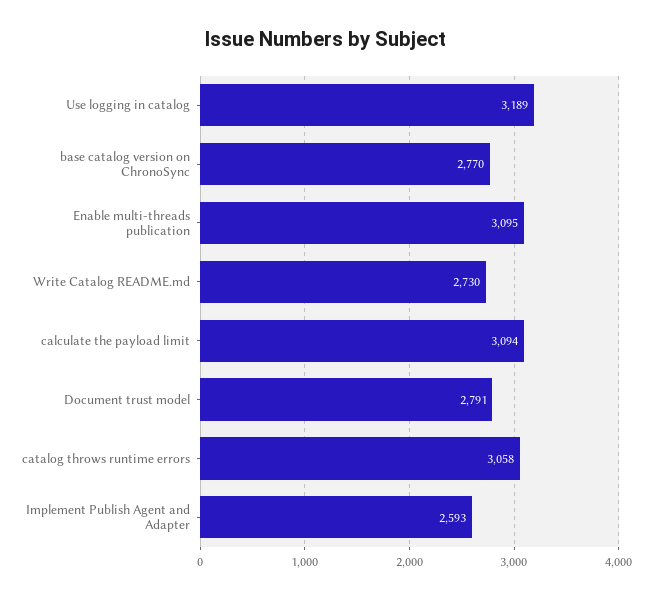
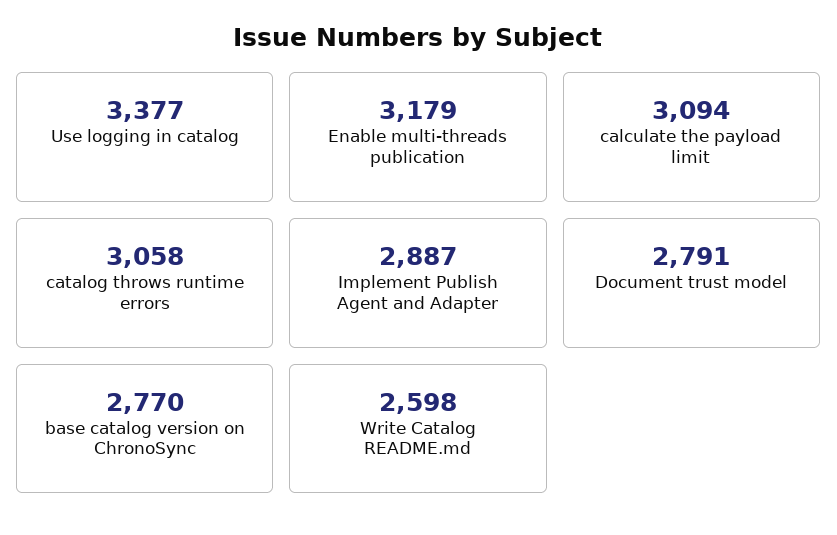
Use logging in catalog: 3189 -> 3377
Enable multi-threads publication: 3095 -> 3179
Write Catalog README.md: 2730 -> 2598
Implement Publish Agent and Adapter: 2593 -> 2887

